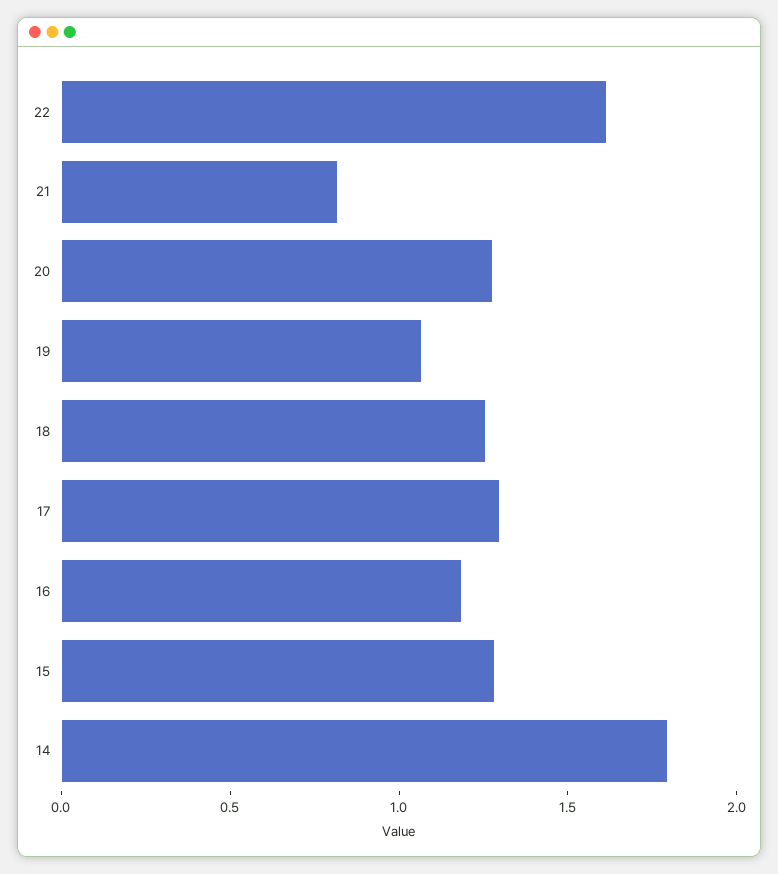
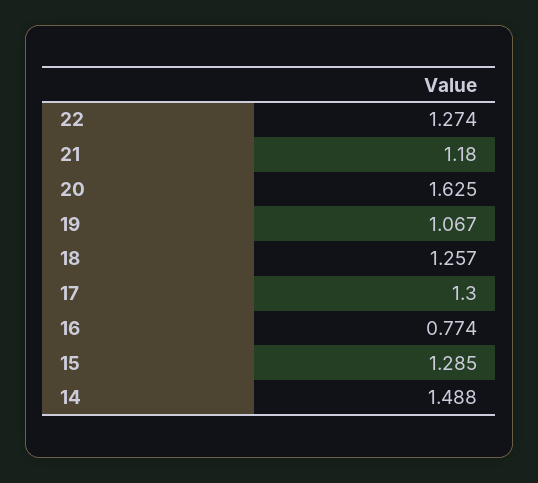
22: 1.6 -> 1.274
21: 0.8 -> 1.18
20: 1.3 -> 1.625
16: 1.2 -> 0.774
14: 1.8 -> 1.488

